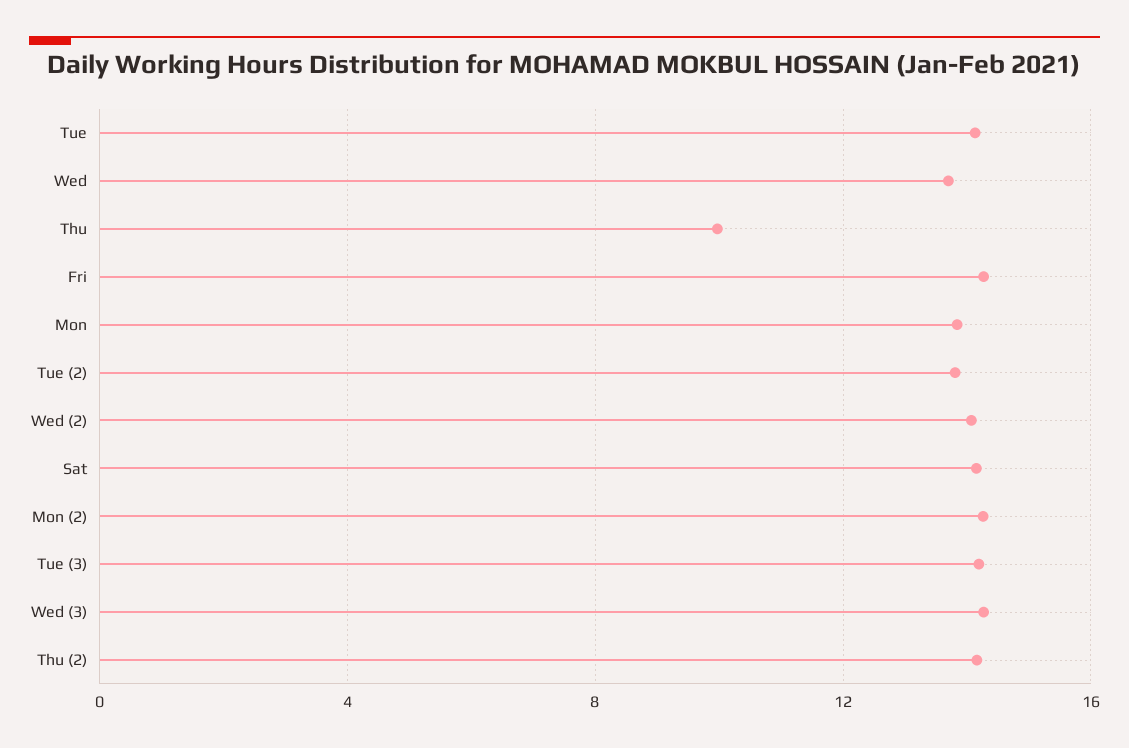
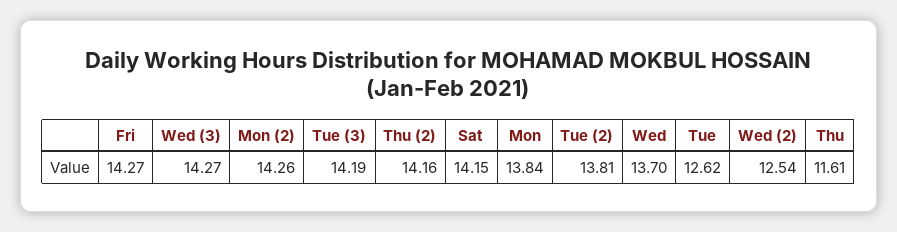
Tue: 14 -> 12.62
Thu: 10 -> 11.61
Wed (2): 14 -> 12.54

